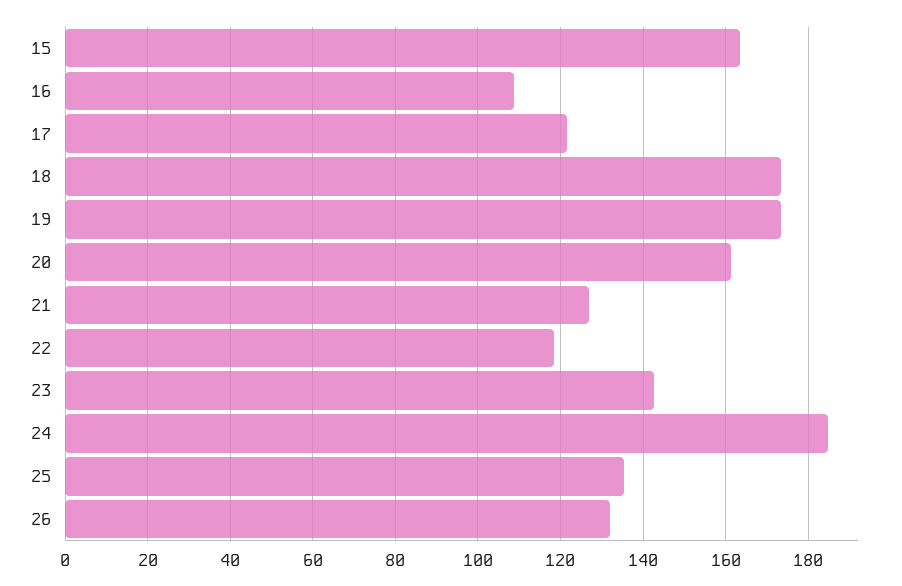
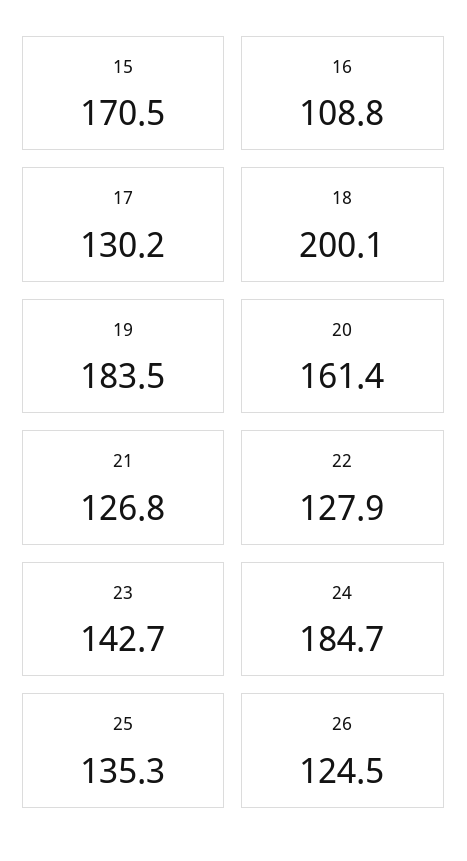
15: 164 -> 170.5
17: 122 -> 130.2
18: 174 -> 200.1
19: 174 -> 183.5
22: 118 -> 127.9
26: 132 -> 124.5

